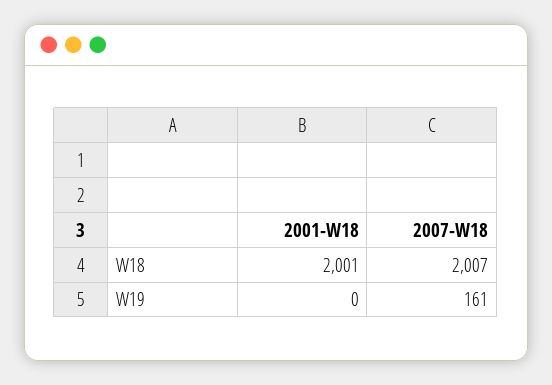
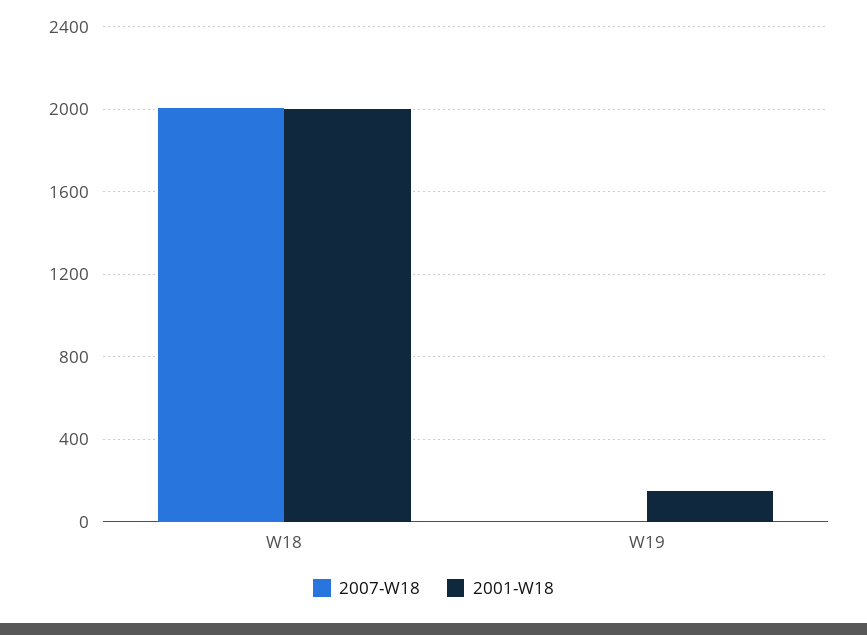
2001-W18, W19: 0 -> 150
2007-W18, W19: 161 -> 0

